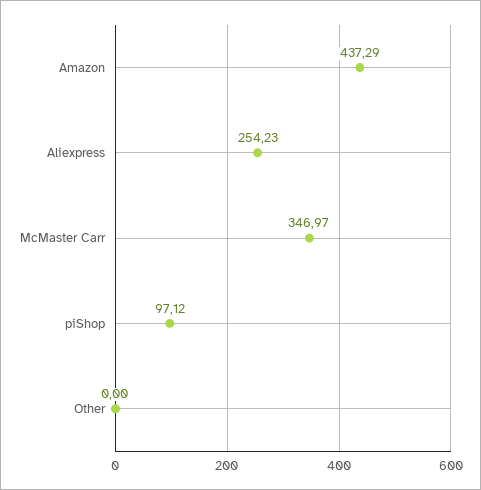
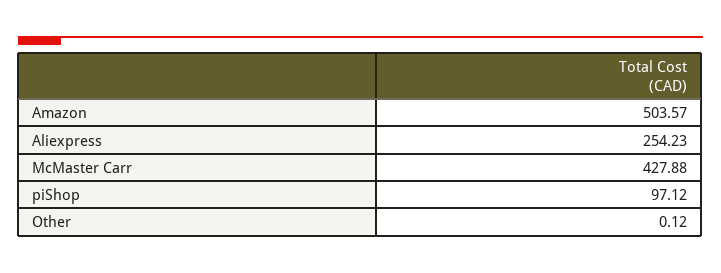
Amazon: 437.29 -> 503.57
McMaster Carr: 346.97 -> 427.88
Other: 0 -> 0.12

